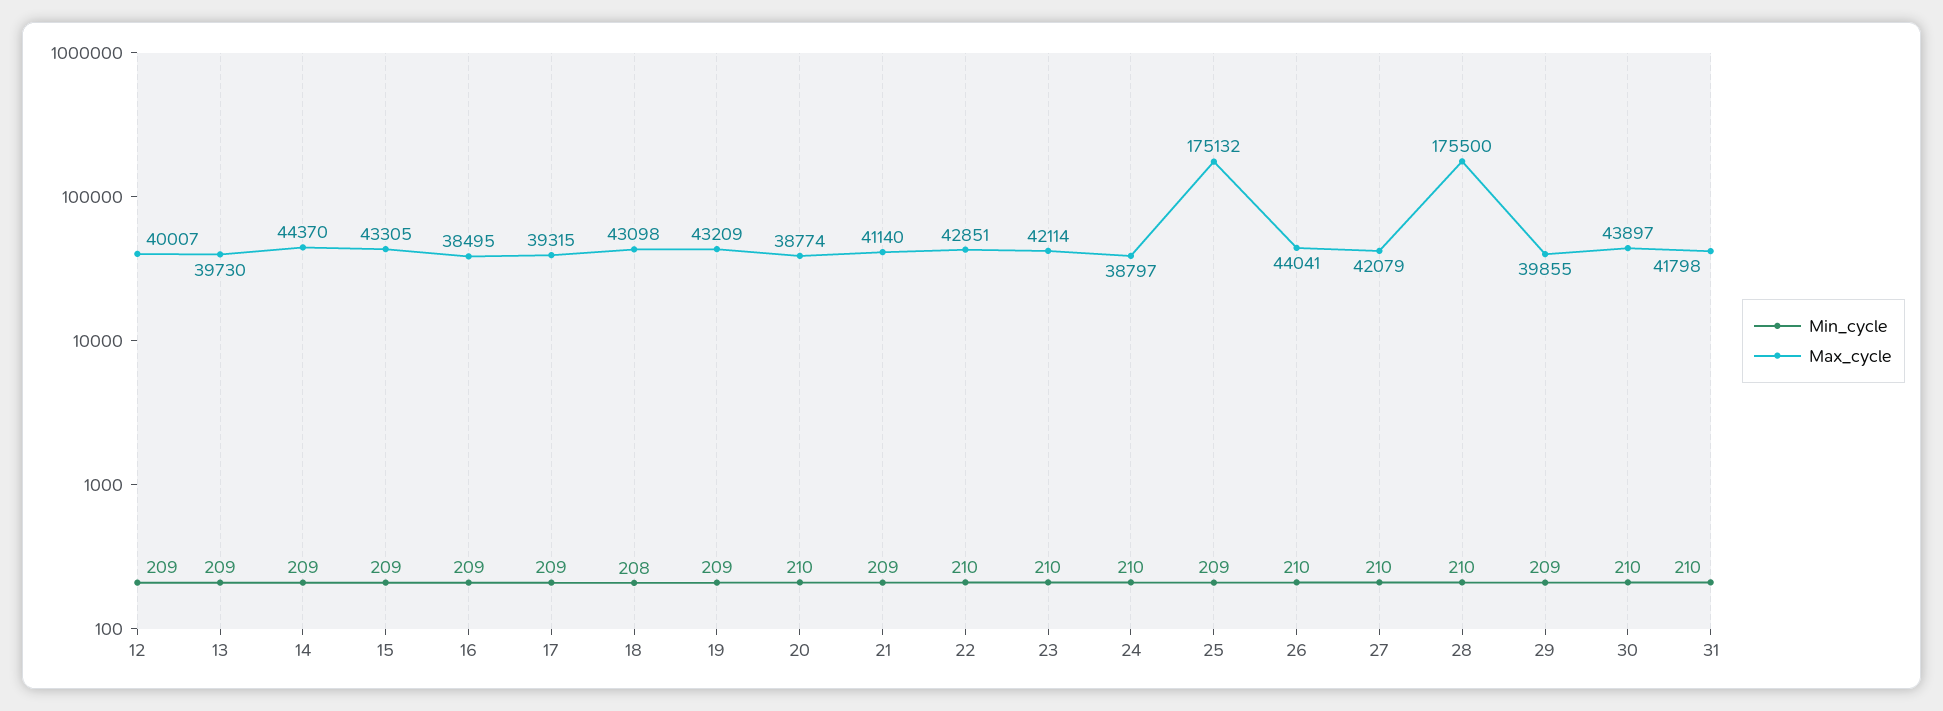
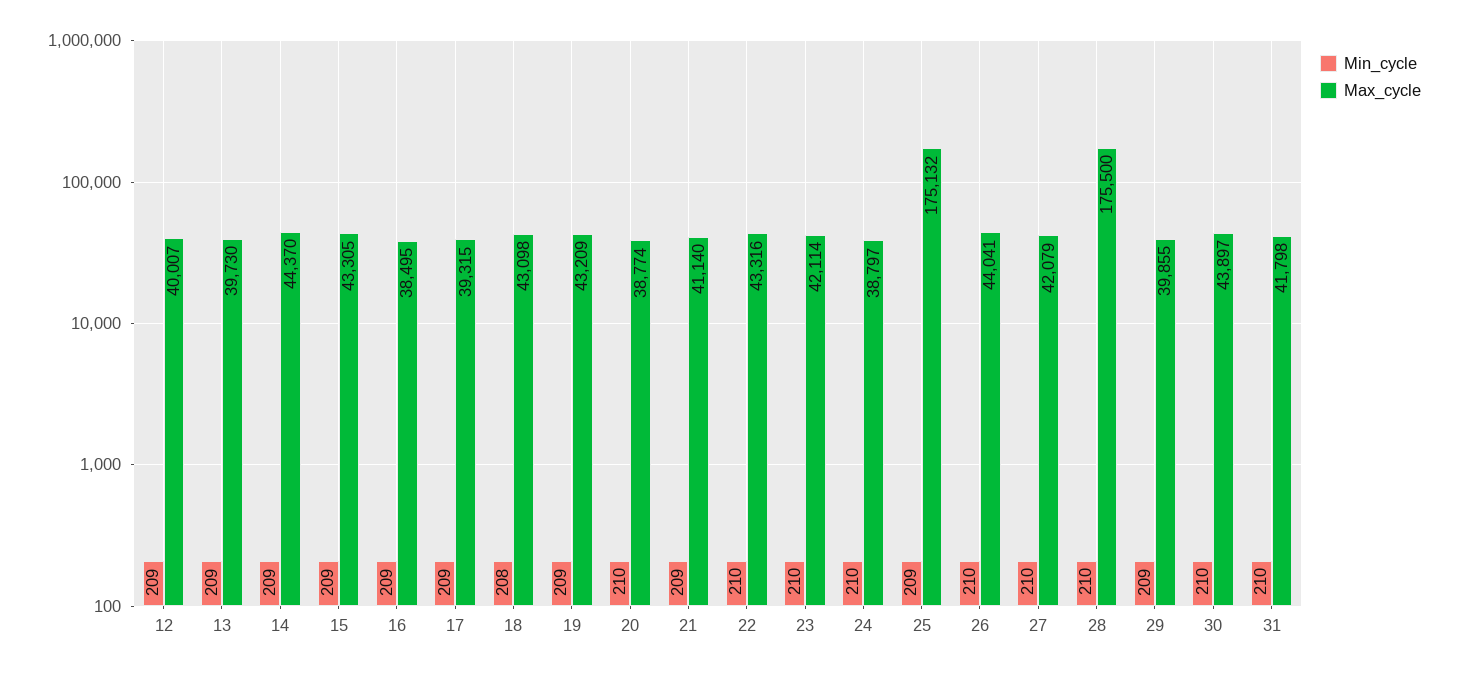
Max_cycle, 22: 42851 -> 43316

